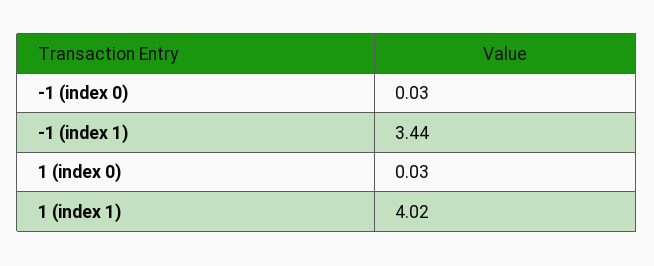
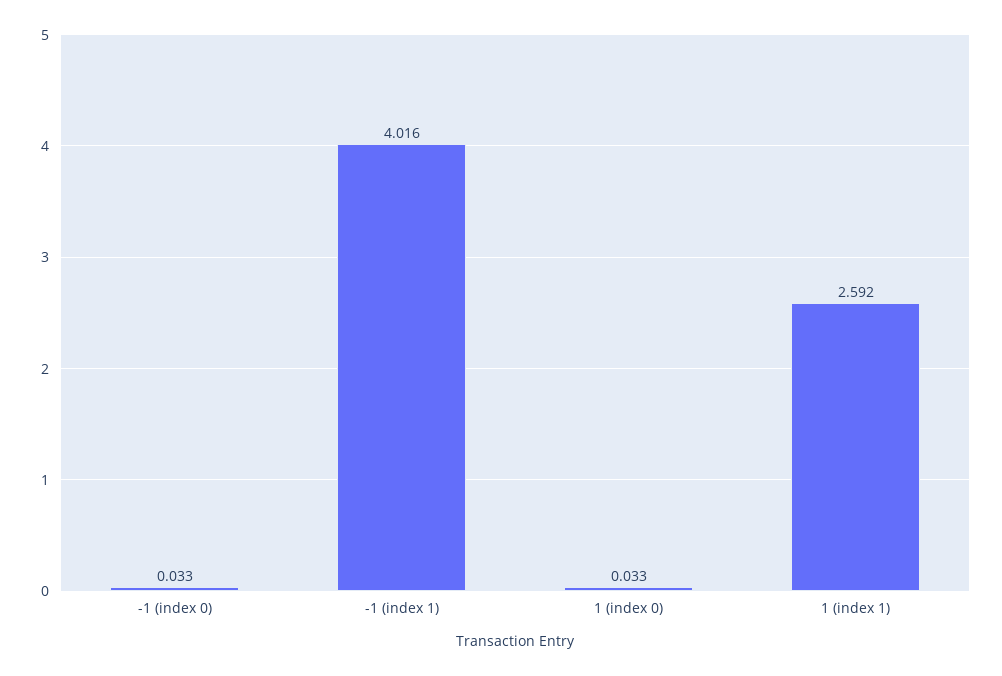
-1 (index 1): 3.44 -> 4.016
1 (index 1): 4.02 -> 2.592

